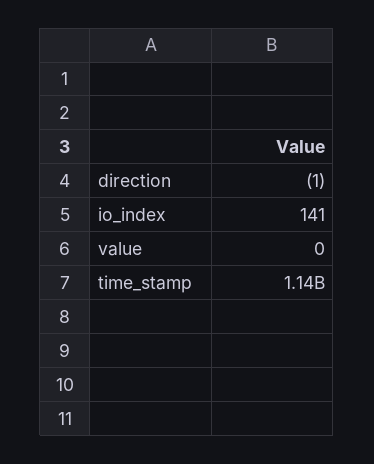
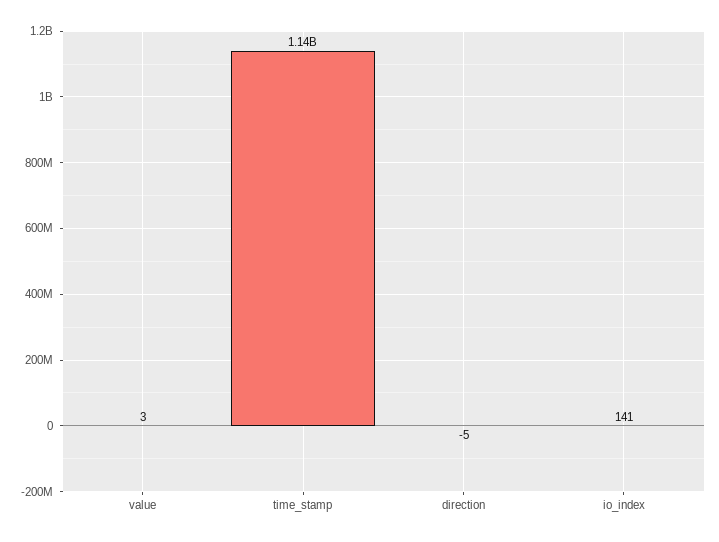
direction: -1 -> -5
value: 0 -> 3

